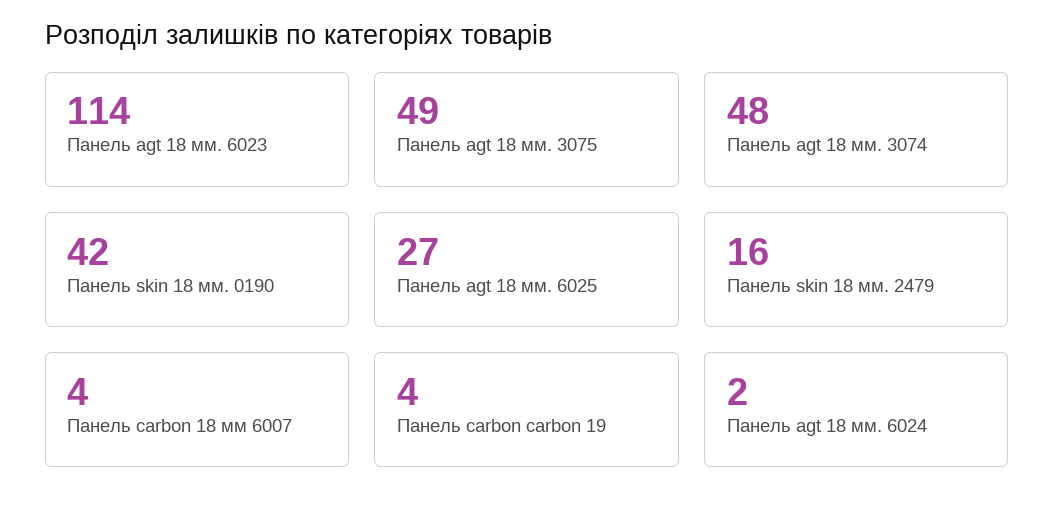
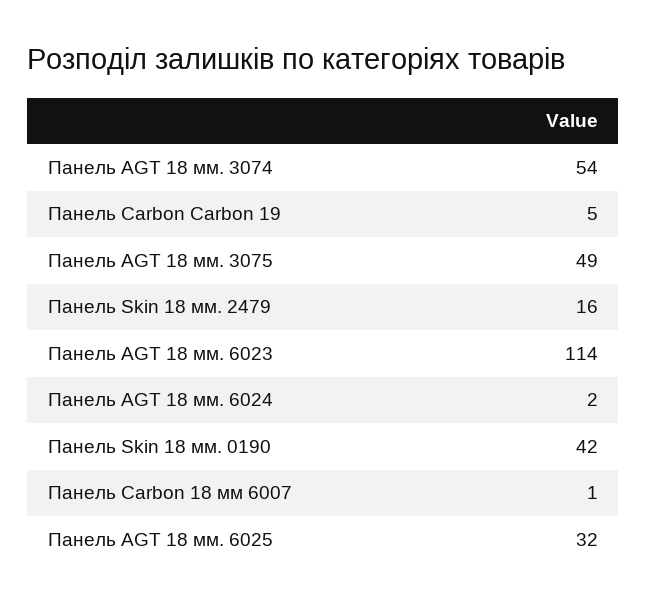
Панель agt 18 мм. 3074: 48 -> 54
Панель agt 18 мм. 6025: 27 -> 32
Панель carbon 18 мм 6007: 4 -> 1
Панель carbon carbon 19: 4 -> 5

